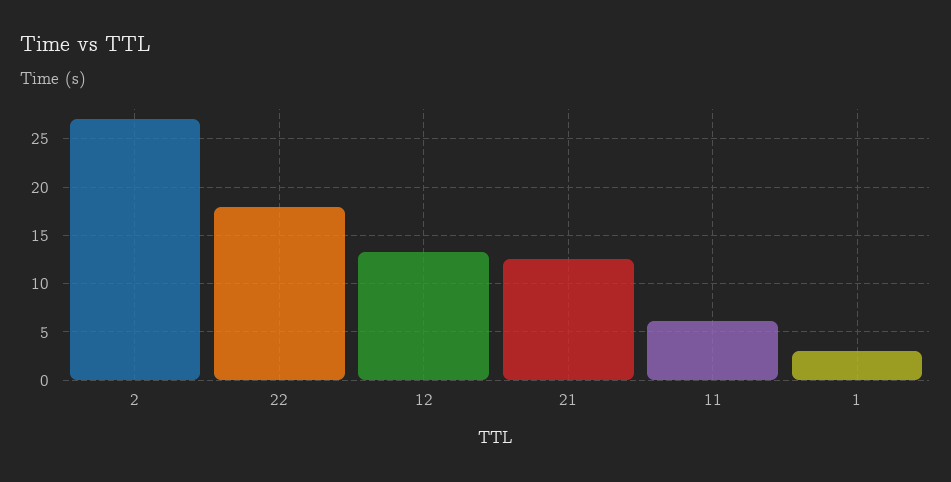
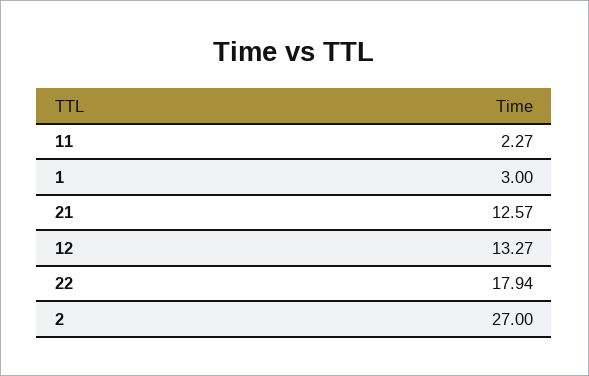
11: 6 -> 2.27

